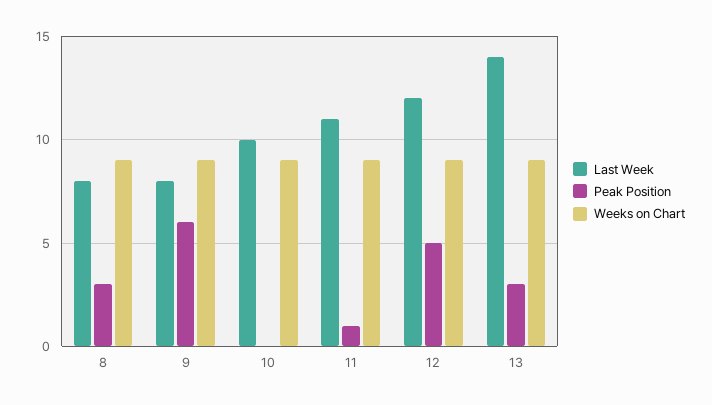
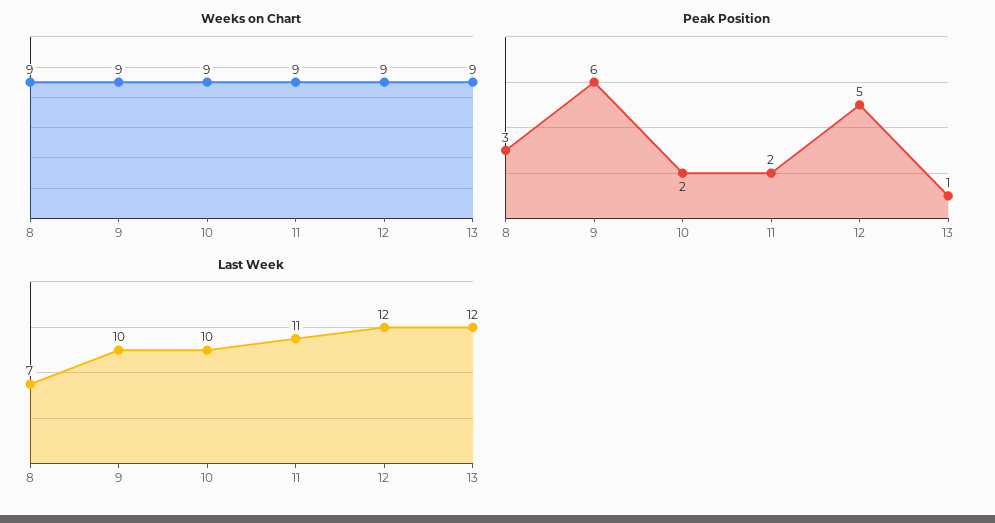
Last Week, 8: 8 -> 7
Last Week, 9: 8 -> 10
Peak Position, 10: 0 -> 2
Peak Position, 11: 1 -> 2
Last Week, 13: 14 -> 12
Peak Position, 13: 3 -> 1

